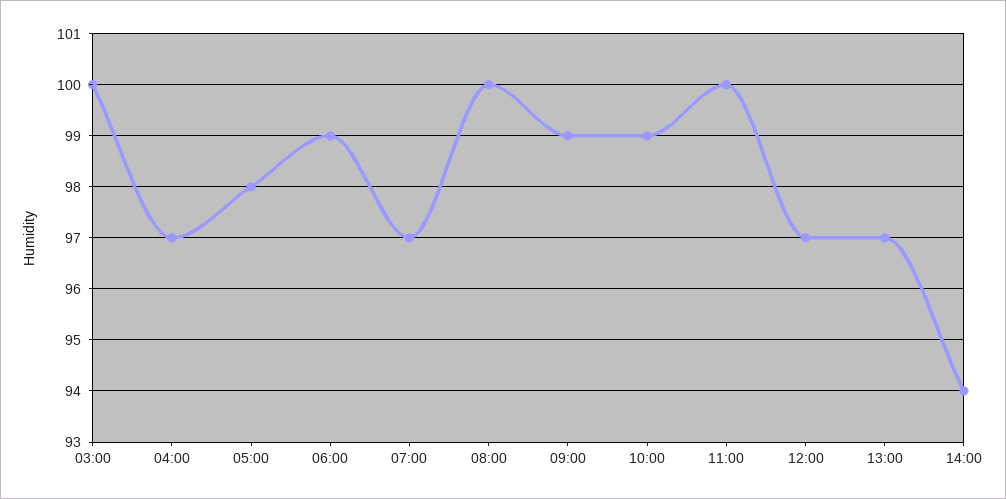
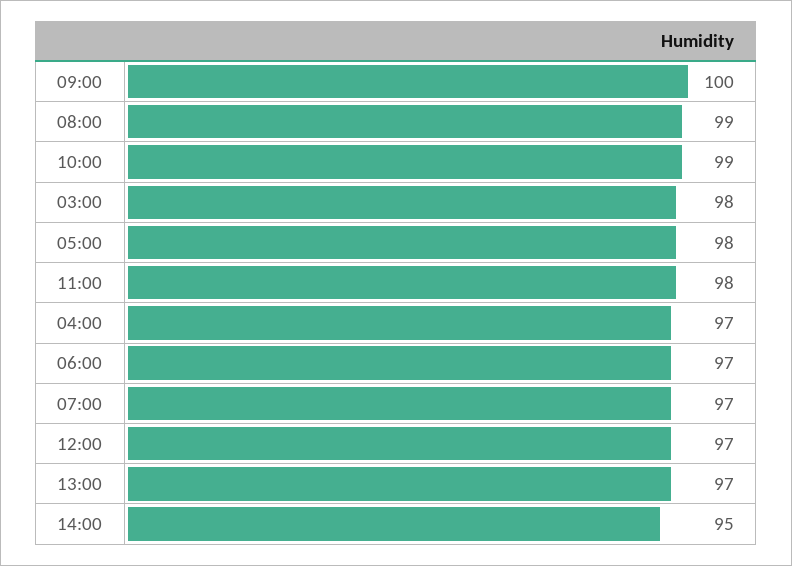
03:00: 100 -> 98
06:00: 99 -> 97
08:00: 100 -> 99
09:00: 99 -> 100
11:00: 100 -> 98
14:00: 94 -> 95

